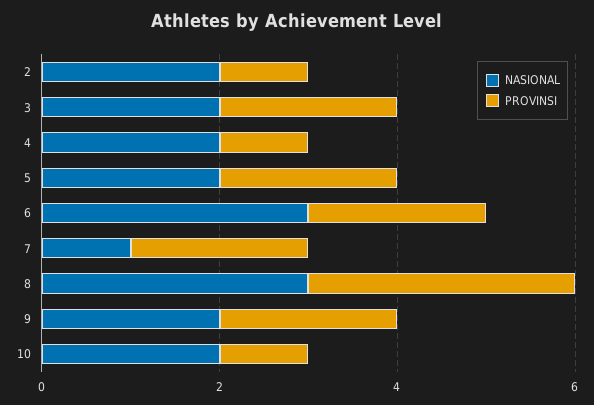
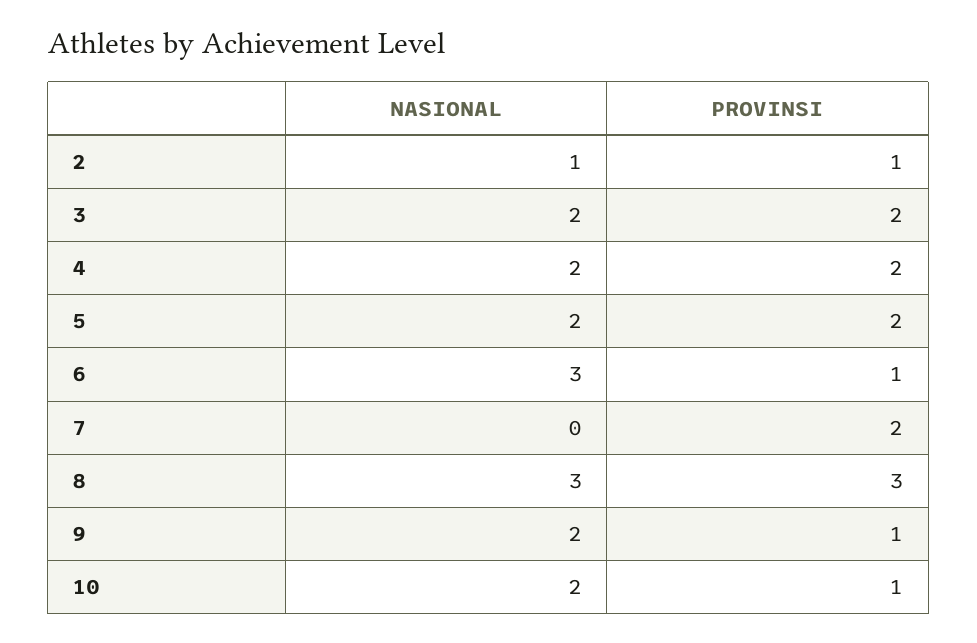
NASIONAL, 2: 2 -> 1
PROVINSI, 4: 1 -> 2
PROVINSI, 6: 2 -> 1
NASIONAL, 7: 1 -> 0
PROVINSI, 9: 2 -> 1

